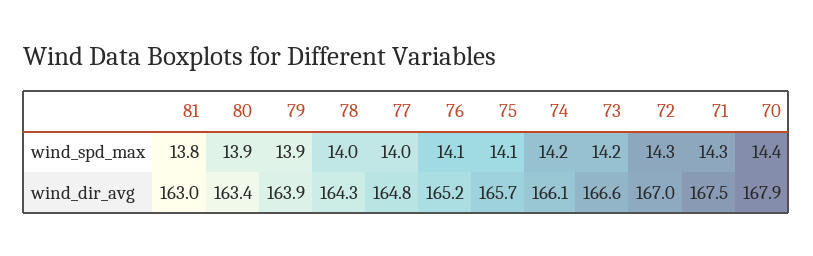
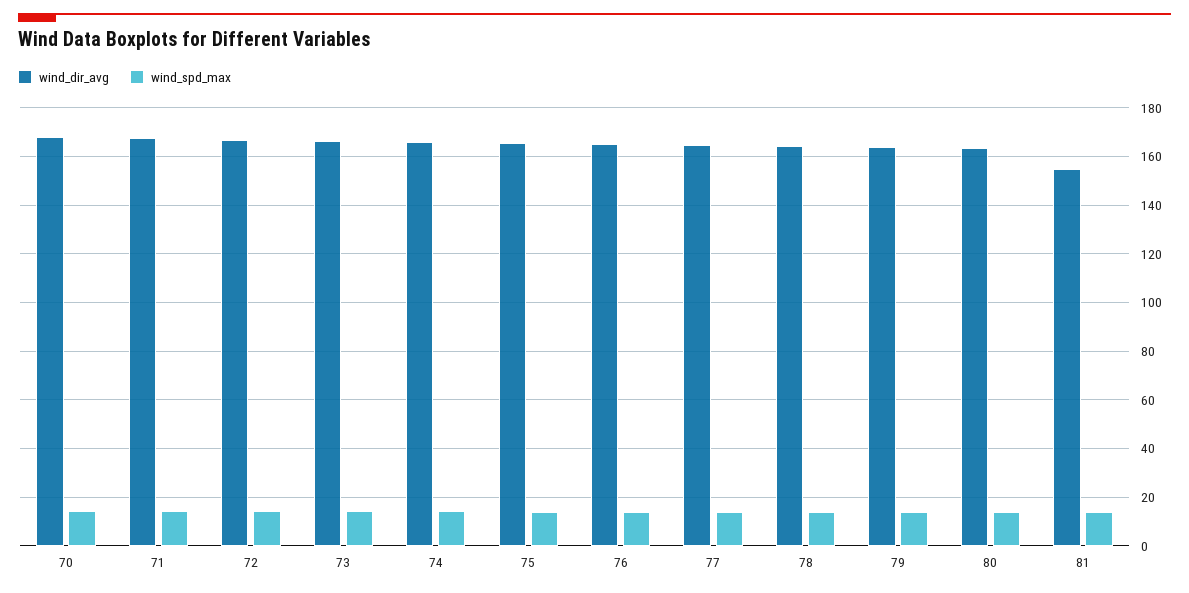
wind_dir_avg, 81: 163 -> 155

